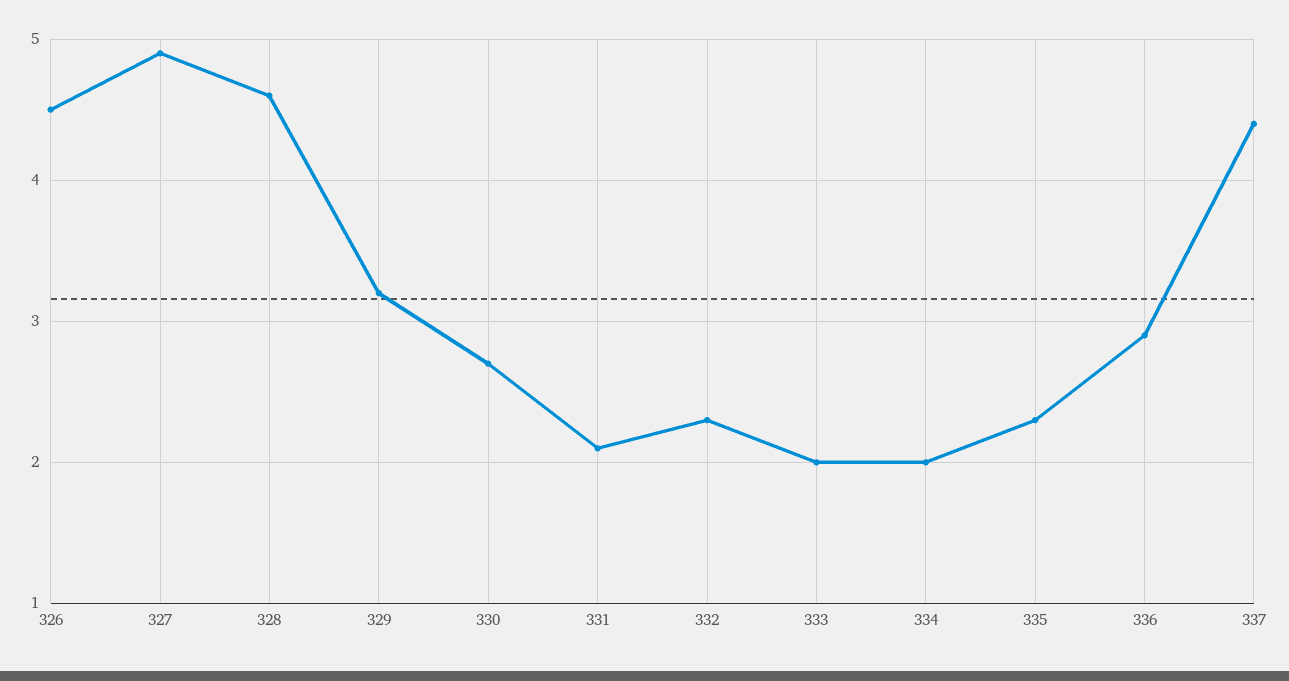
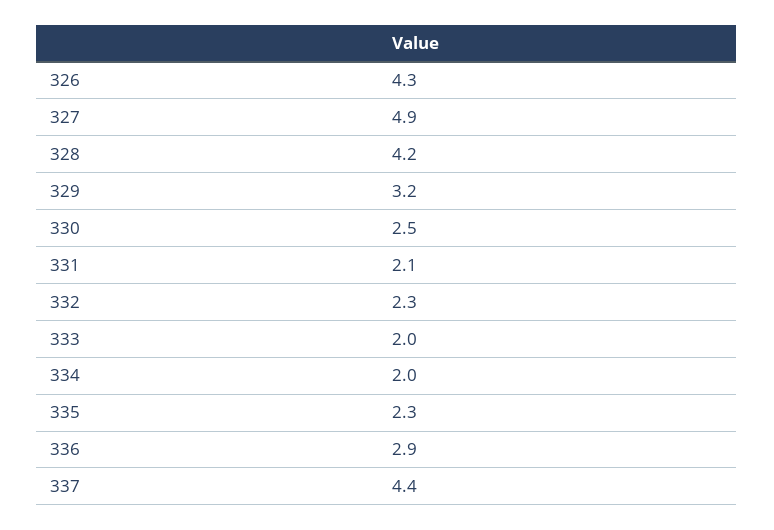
326: 4.5 -> 4.3
328: 4.6 -> 4.2
330: 2.7 -> 2.5

